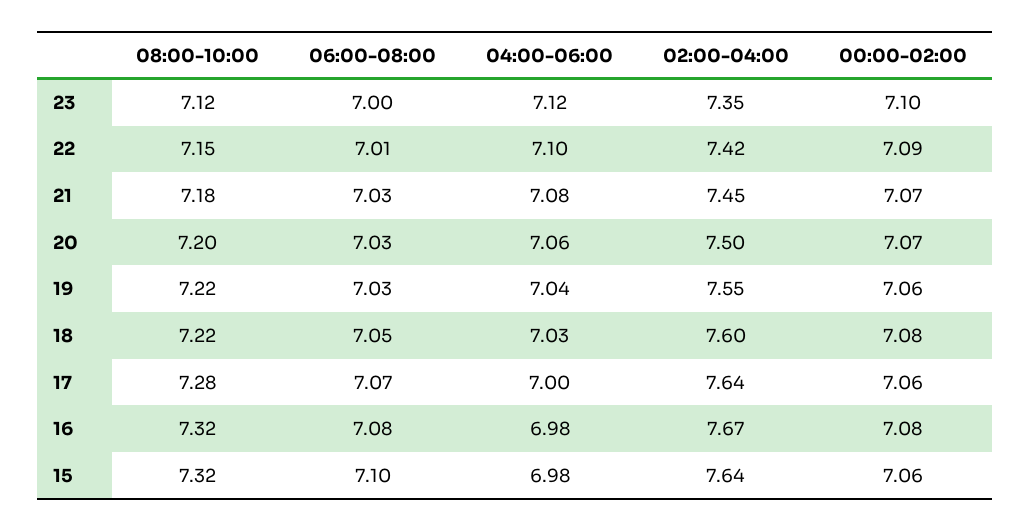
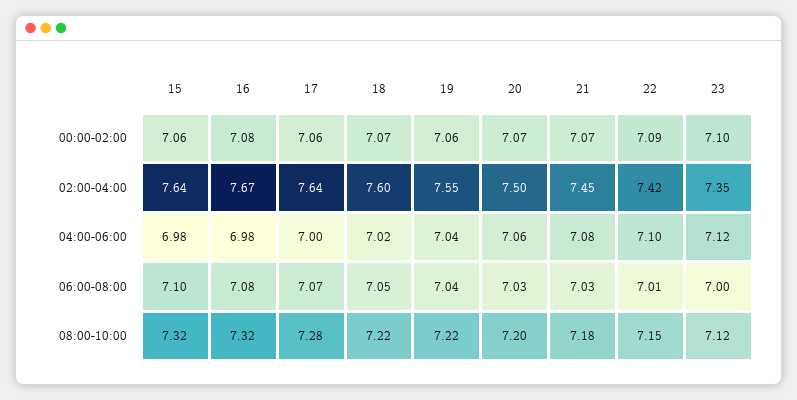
06:00-08:00, 19: 7.03 -> 7.04
04:00-06:00, 18: 7.03 -> 7.02
00:00-02:00, 18: 7.08 -> 7.07

